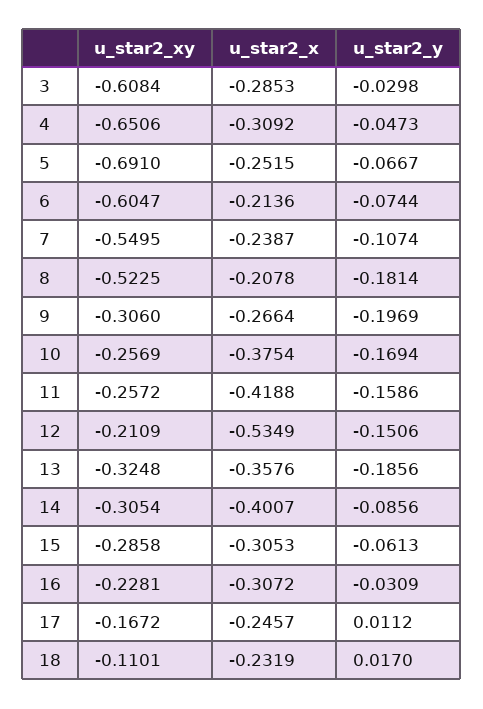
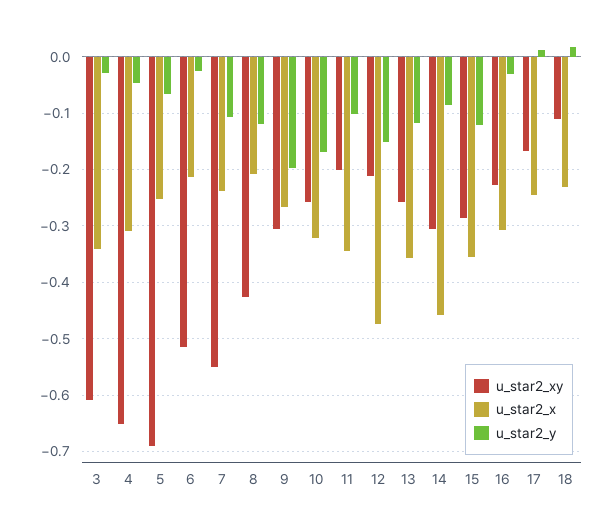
u_star2_x, 3: -0.2853 -> -0.34
u_star2_xy, 6: -0.6047 -> -0.52
u_star2_y, 6: -0.0744 -> -0.02
u_star2_xy, 8: -0.5225 -> -0.42
u_star2_y, 8: -0.1814 -> -0.12
u_star2_x, 10: -0.3754 -> -0.32
u_star2_xy, 11: -0.2572 -> -0.2
u_star2_x, 11: -0.4188 -> -0.34
u_star2_y, 11: -0.1586 -> -0.1
u_star2_x, 12: -0.5349 -> -0.48
u_star2_xy, 13: -0.3248 -> -0.26
u_star2_y, 13: -0.1856 -> -0.12
u_star2_x, 14: -0.4007 -> -0.46
u_star2_x, 15: -0.3053 -> -0.36
u_star2_y, 15: -0.0613 -> -0.12

